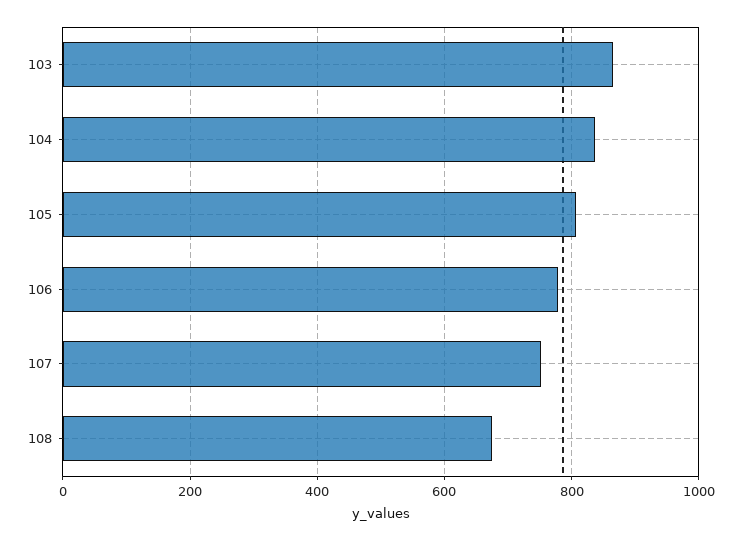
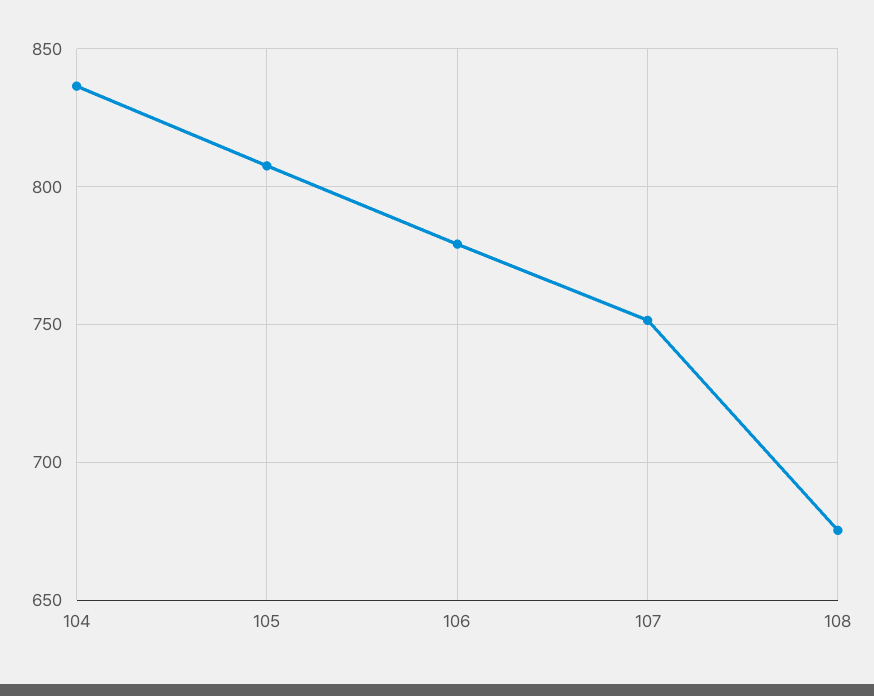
103: 860 -> none

